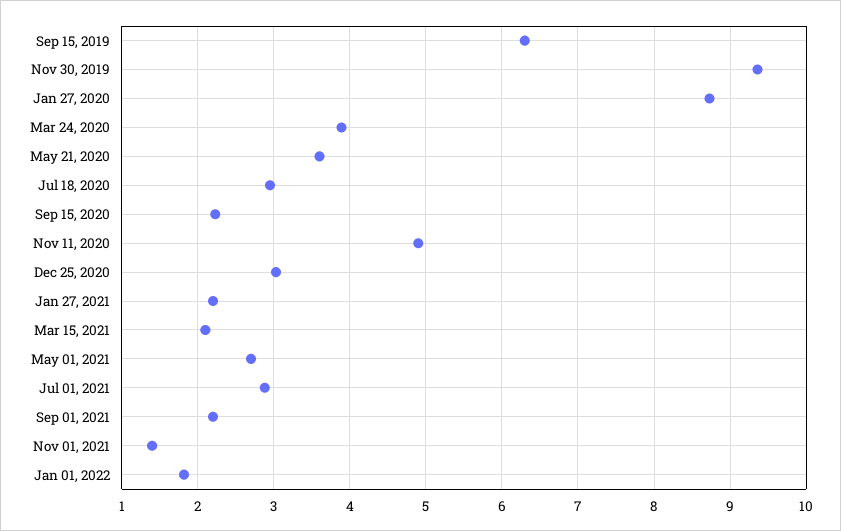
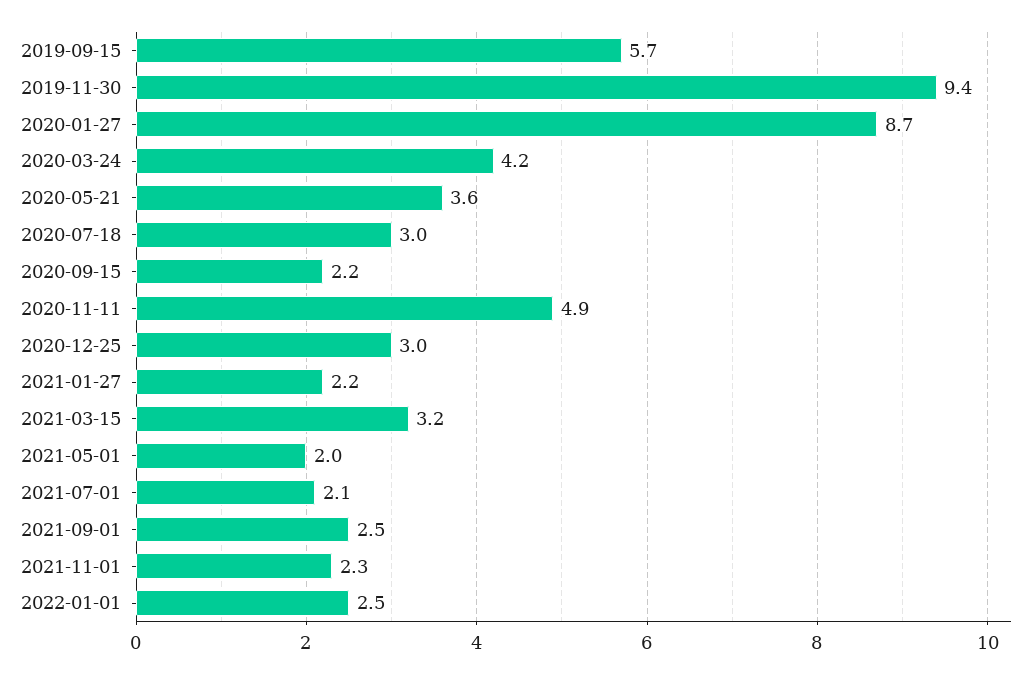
Sep 15, 2019: 6.3 -> 5.7
Mar 24, 2020: 3.9 -> 4.2
Mar 15, 2021: 2.1 -> 3.2
May 01, 2021: 2.7 -> 2
Jul 01, 2021: 2.9 -> 2.1
Sep 01, 2021: 2.2 -> 2.5
Nov 01, 2021: 1.4 -> 2.3
Jan 01, 2022: 1.8 -> 2.5

